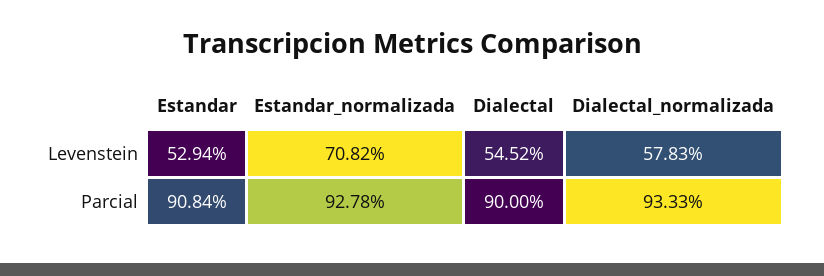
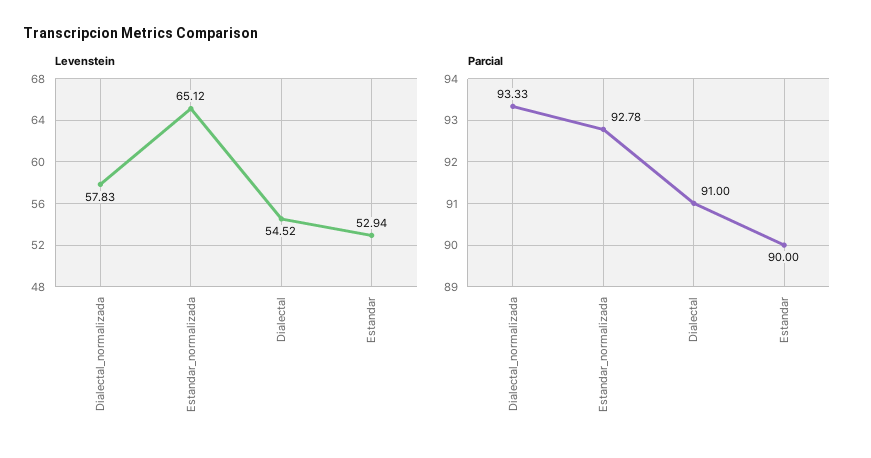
Levenstein, Estandar_normalizada: 70.82 -> 65.12
Parcial, Estandar: 90.84 -> 90
Parcial, Dialectal: 90 -> 91

